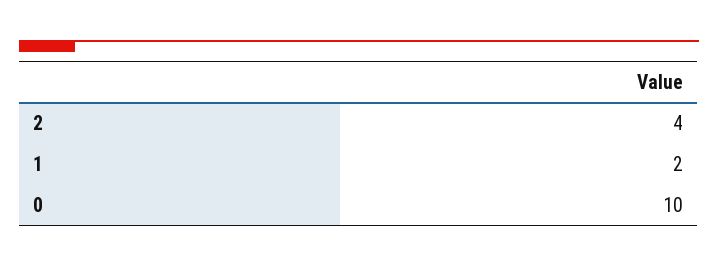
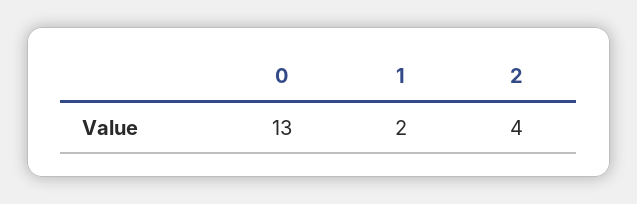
0: 10 -> 13

